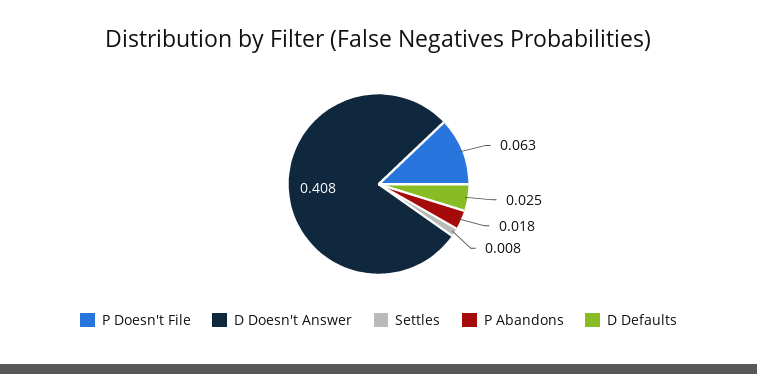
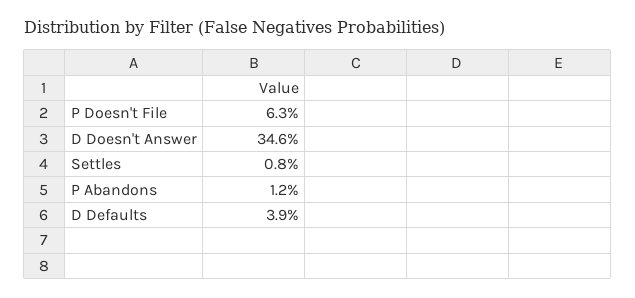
D Doesn't Answer: 0.408 -> 0.346
P Abandons: 0.018 -> 0.012
D Defaults: 0.025 -> 0.039

